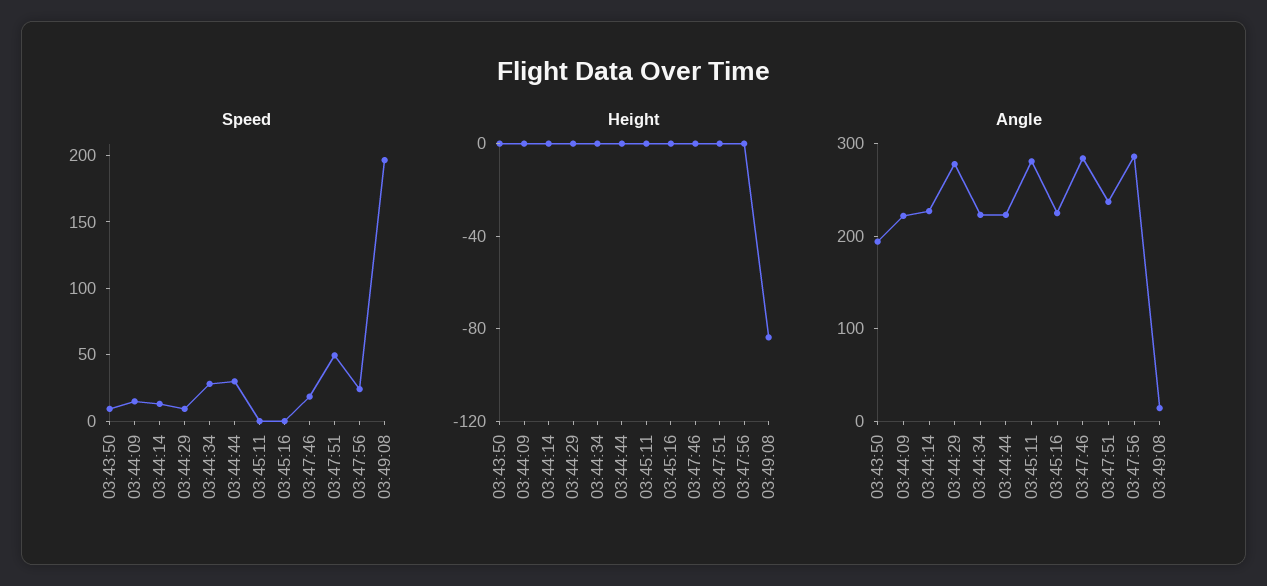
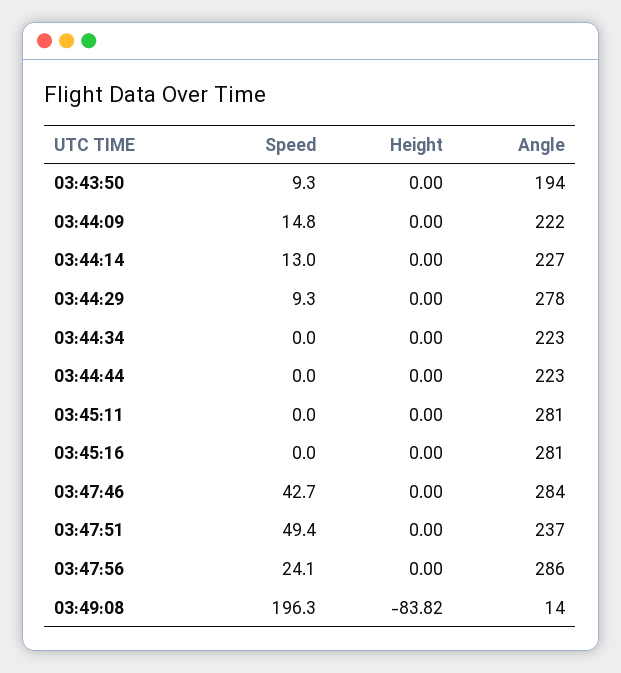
Speed, 03:44:34: 30 -> 0
Speed, 03:44:44: 30 -> 0
Speed, 03:47:46: 20 -> 42.7
Angle, 03:45:16: 220 -> 281

